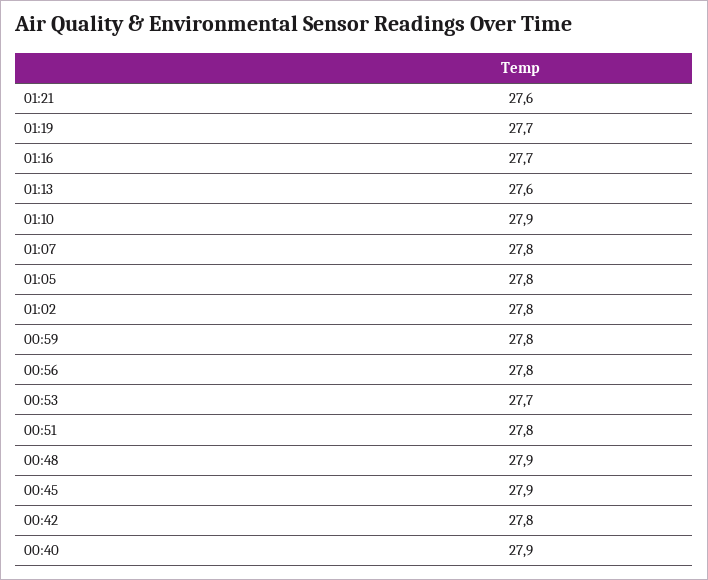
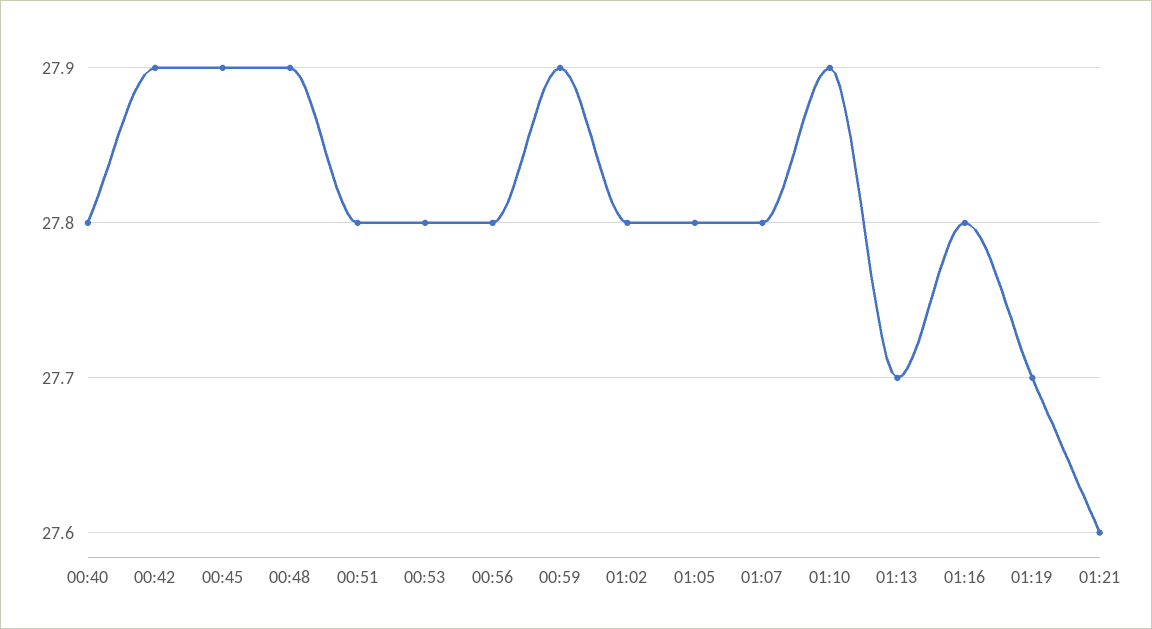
01:16: 27.7 -> 27.8
01:13: 27.6 -> 27.7
00:59: 27.8 -> 27.9
00:53: 27.7 -> 27.8
00:42: 27.8 -> 27.9
00:40: 27.9 -> 27.8

